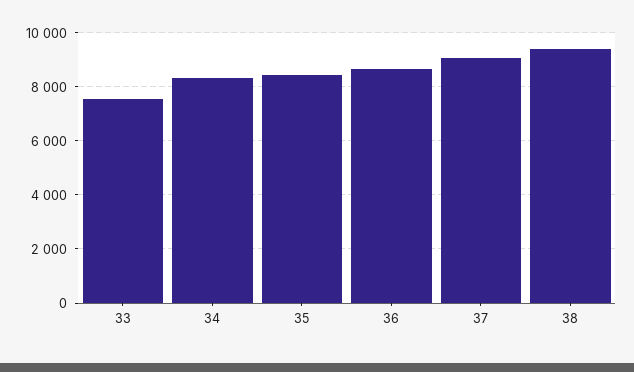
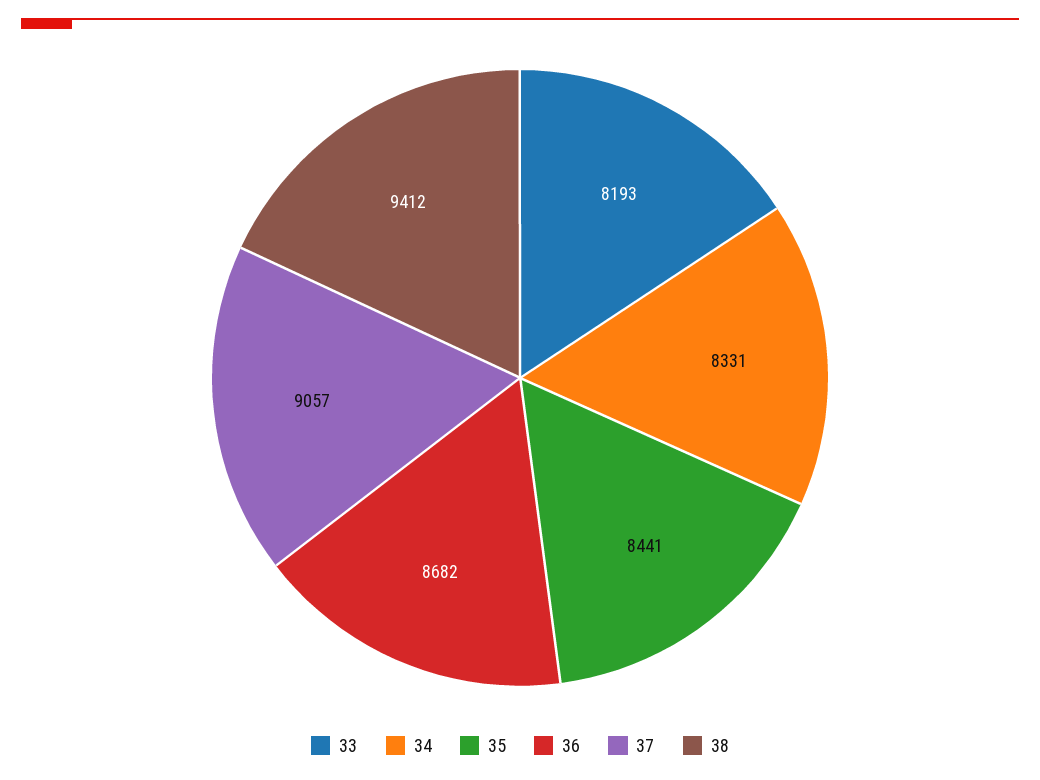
33: 7500 -> 8193

